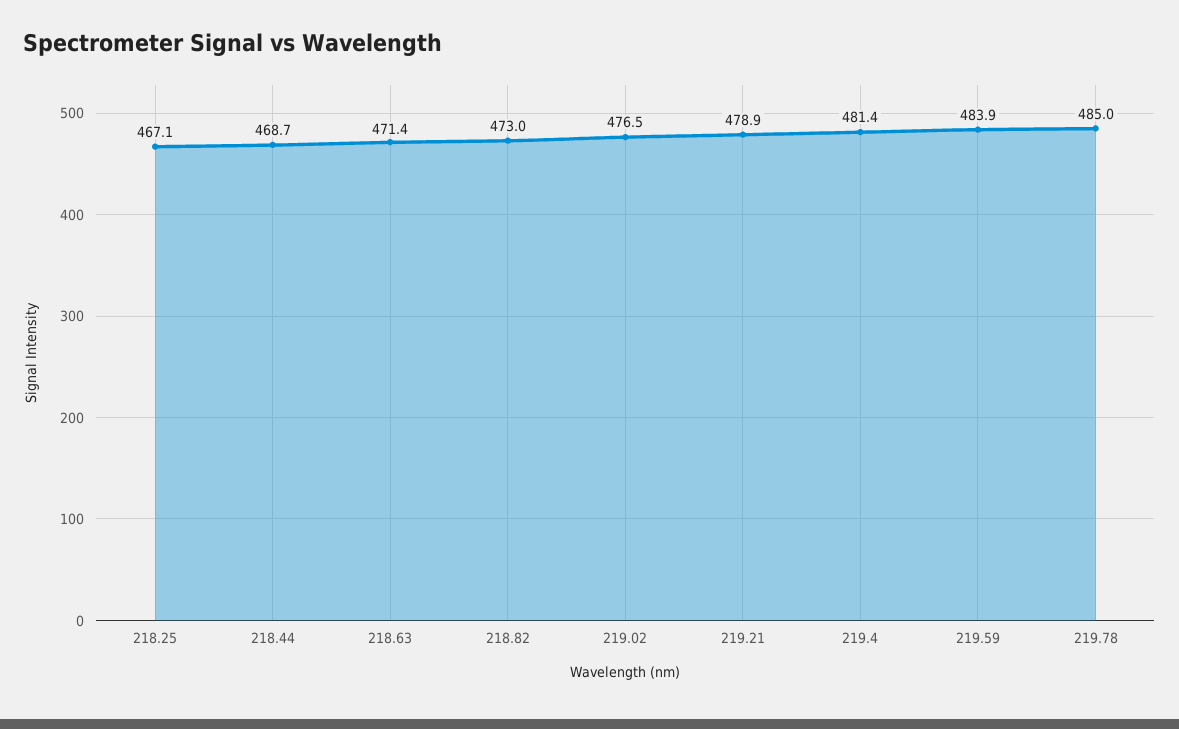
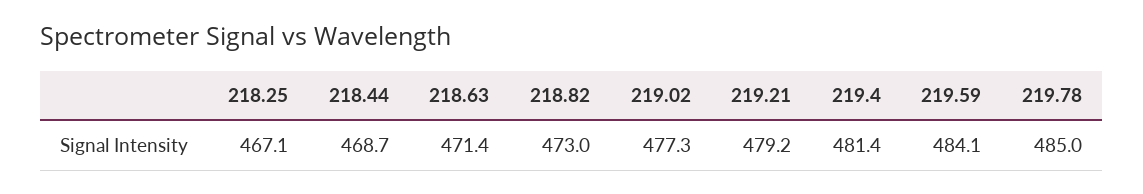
219.02: 476.5 -> 477.3
219.21: 478.9 -> 479.2
219.59: 483.9 -> 484.1

